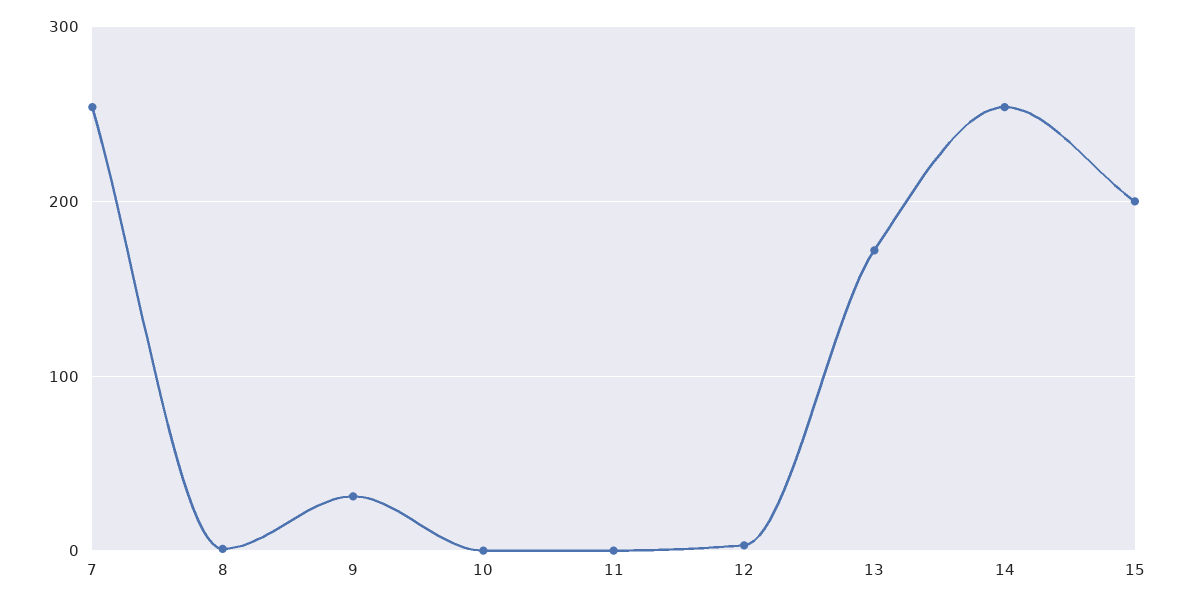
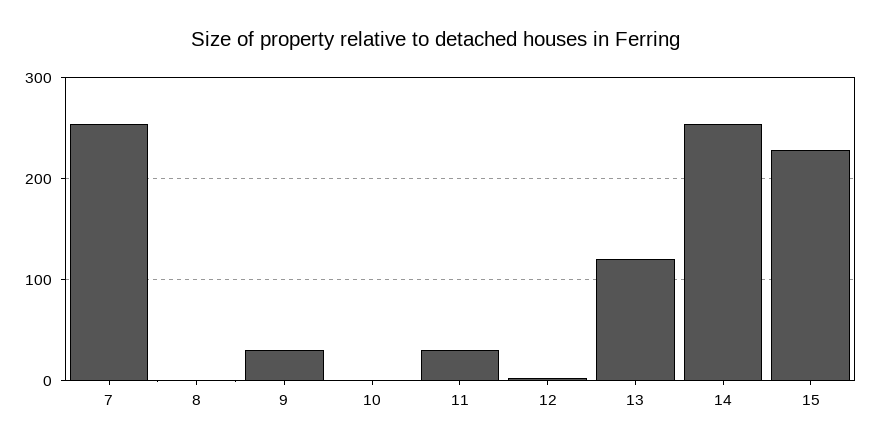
11: 0 -> 30
13: 170 -> 120
15: 200 -> 230

